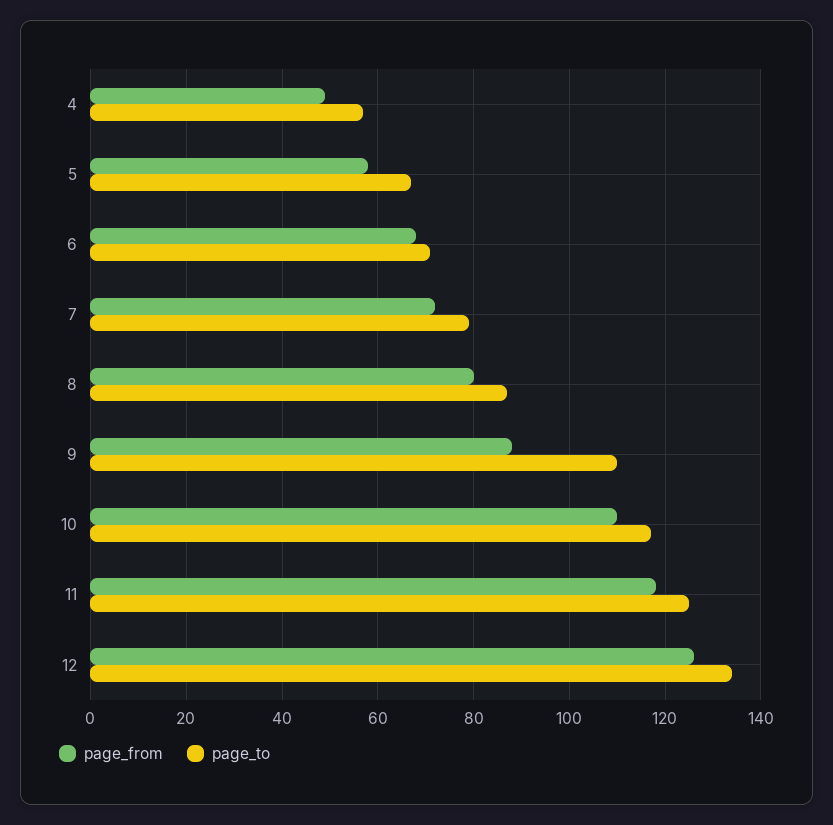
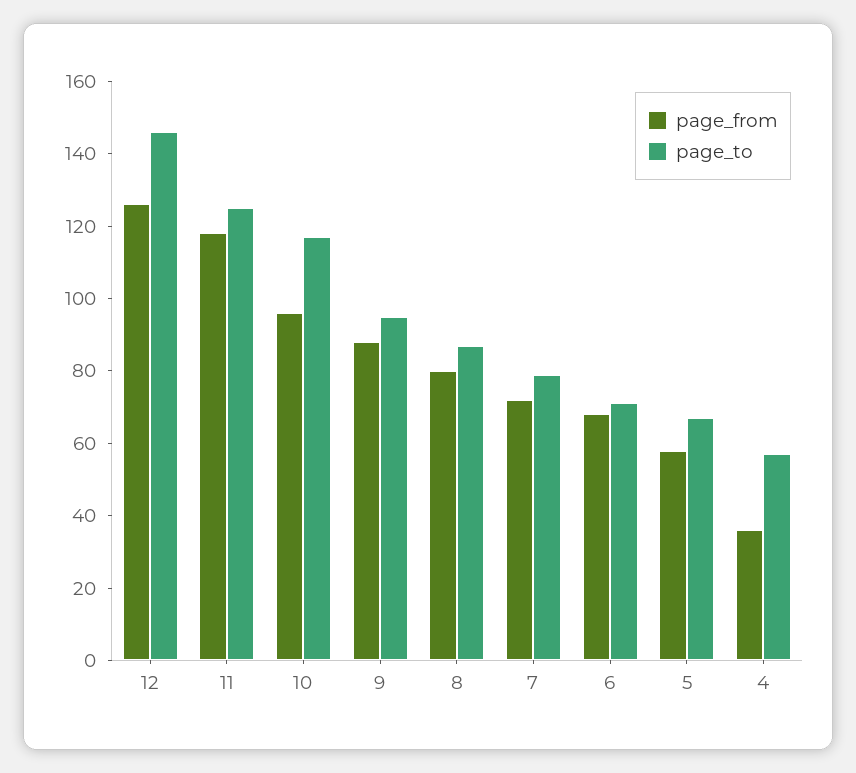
page_from, 4: 50 -> 35
page_to, 9: 110 -> 95
page_from, 10: 110 -> 95
page_to, 12: 135 -> 145

